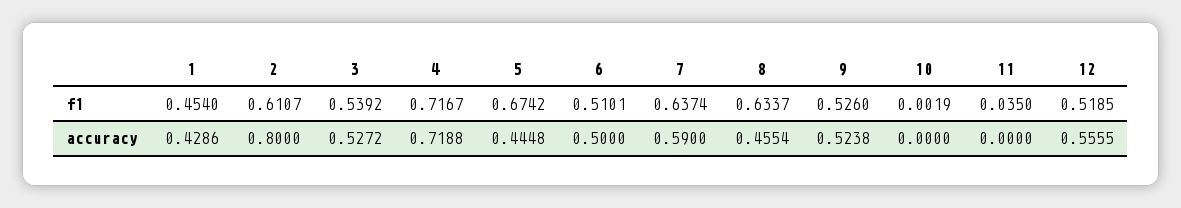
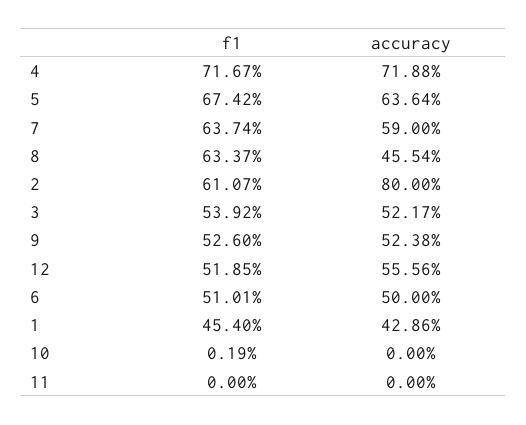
11, f1: 0.035 -> 0
3, accuracy: 0.5272 -> 0.5217
5, accuracy: 0.4448 -> 0.6364
12, accuracy: 0.5555 -> 0.5556

